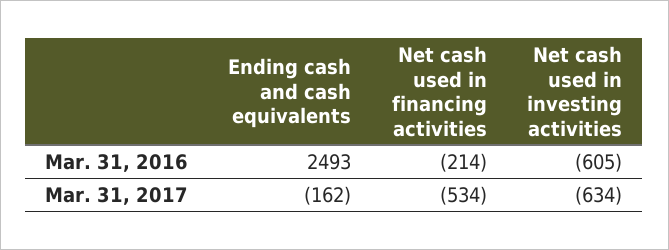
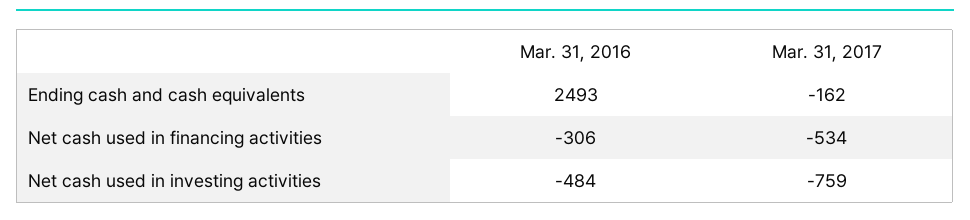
Net cash used in financing activities, Mar. 31, 2016: -214 -> -306
Net cash used in investing activities, Mar. 31, 2016: -605 -> -484
Net cash used in investing activities, Mar. 31, 2017: -634 -> -759

